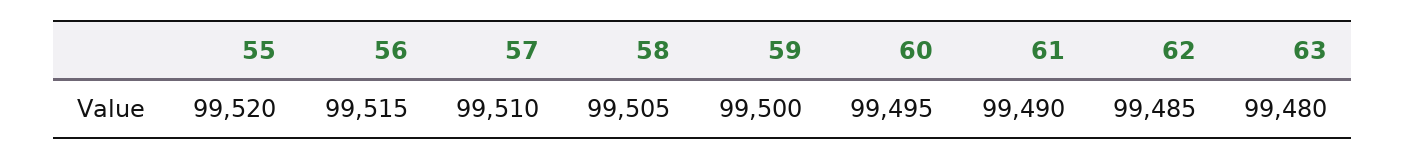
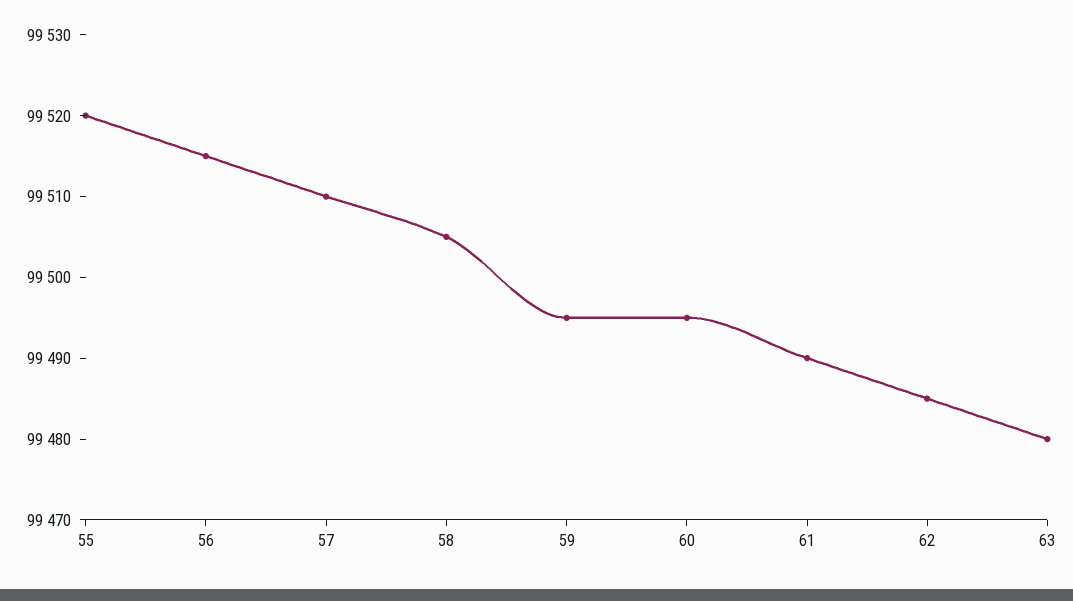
59: 99500 -> 99495

